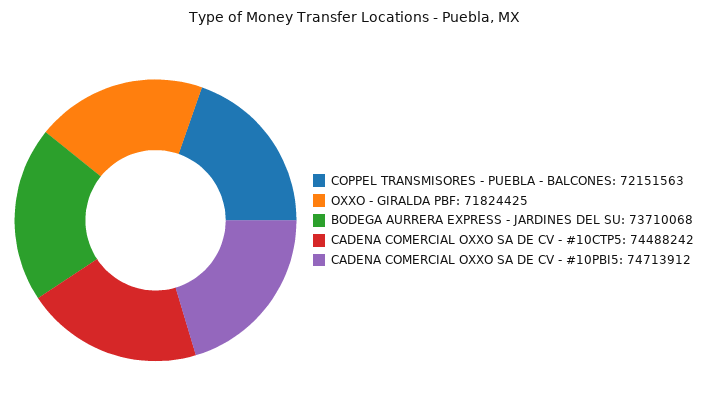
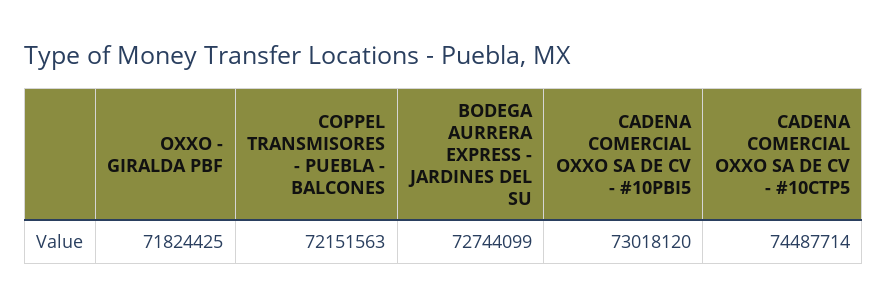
BODEGA AURRERA EXPRESS - JARDINES DEL SU: 73710068 -> 72744099
CADENA COMERCIAL OXXO SA DE CV - #10CTP5: 74488242 -> 74487714
CADENA COMERCIAL OXXO SA DE CV - #10PBI5: 74713912 -> 73018120

